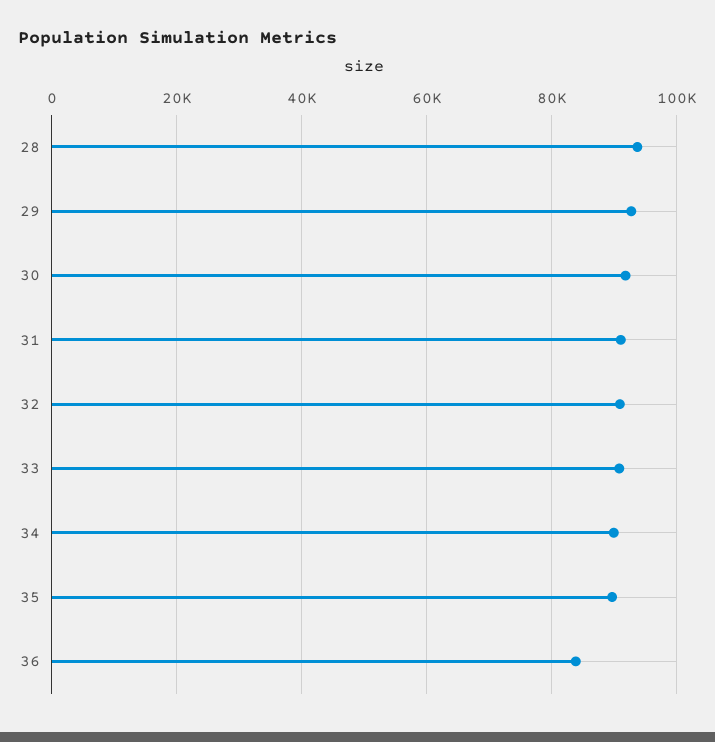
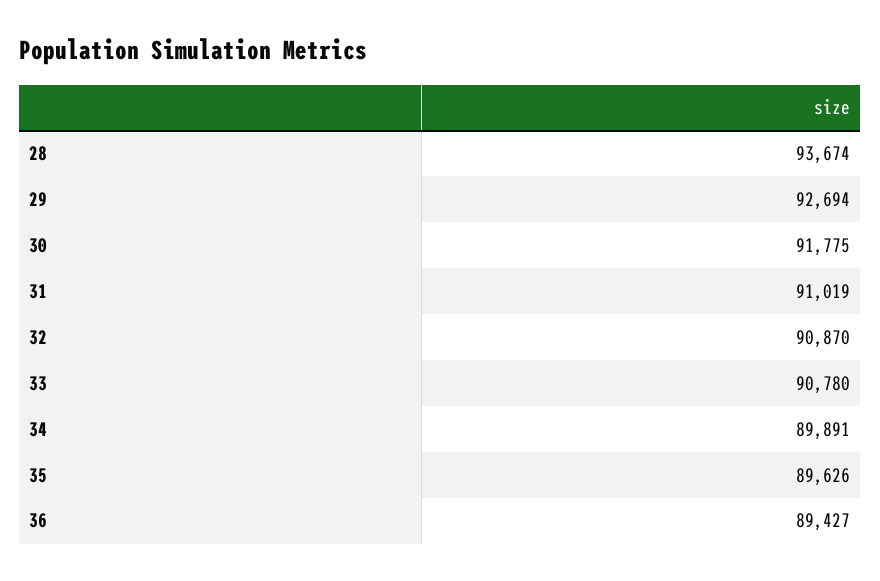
36: 84000 -> 89427

